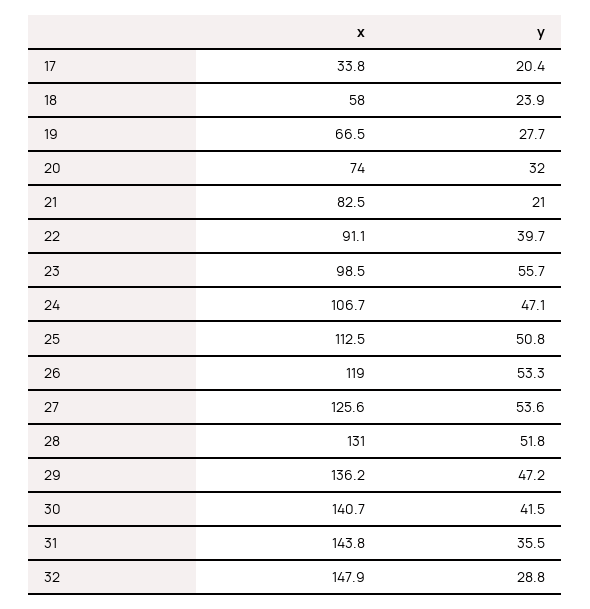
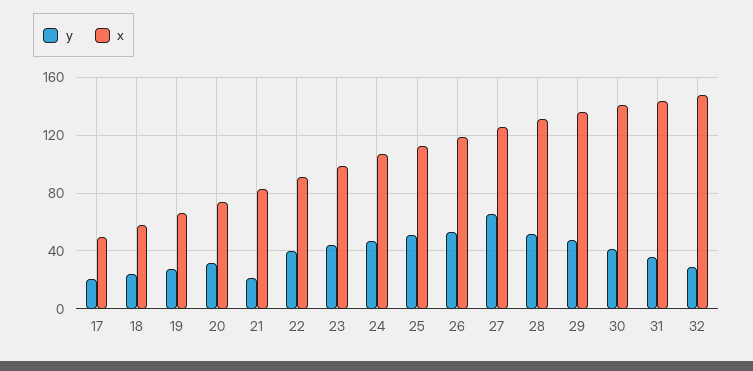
x, 17: 33.8 -> 50
y, 23: 55.7 -> 45
y, 27: 53.6 -> 65

